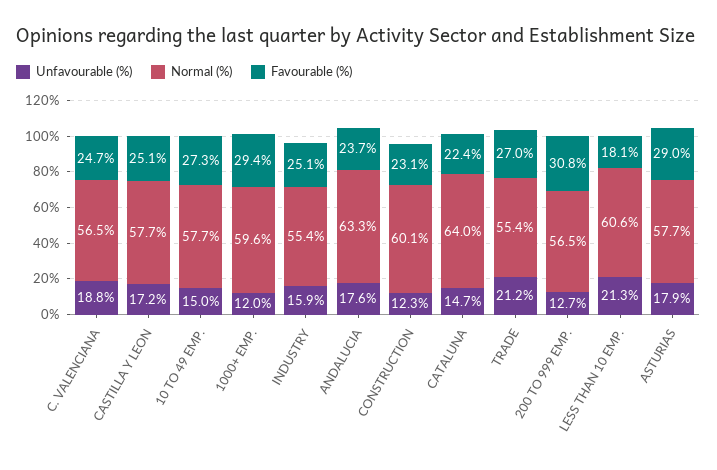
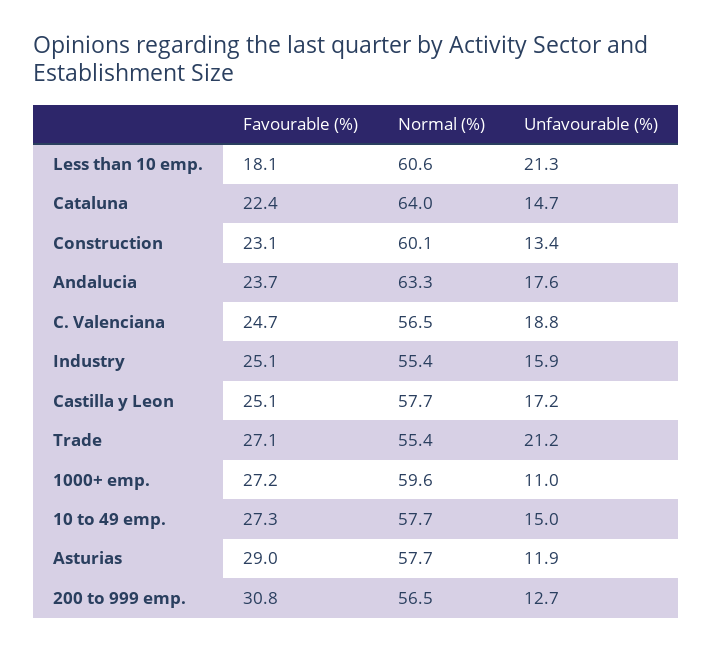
Unfavourable (%), 1000+ EMP.: 12 -> 11
Favourable (%), 1000+ EMP.: 29.4 -> 27.2
Unfavourable (%), CONSTRUCTION: 12.3 -> 13.4
Favourable (%), TRADE: 27 -> 27.1
Unfavourable (%), ASTURIAS: 17.9 -> 11.9

